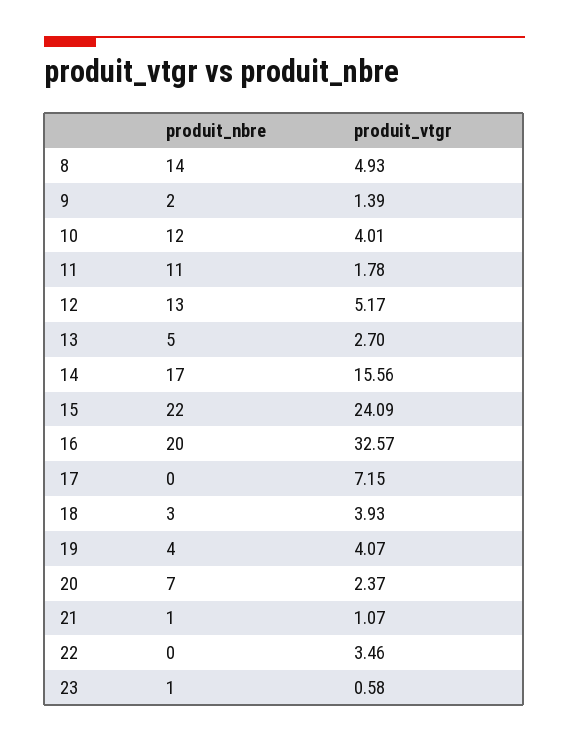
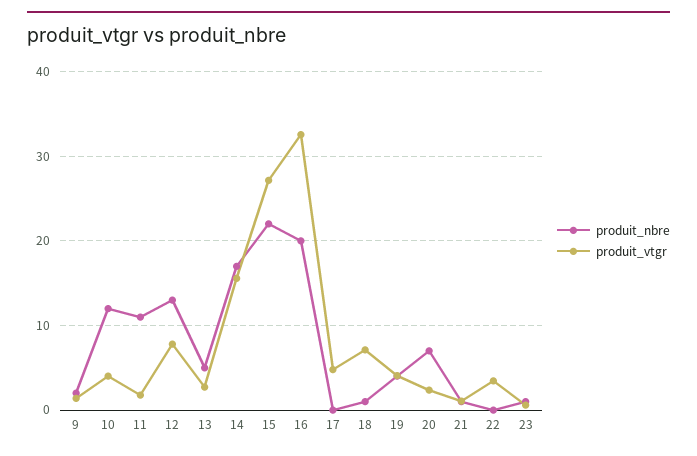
produit_nbre, 8: 14 -> none
produit_vtgr, 8: 4.93 -> none
produit_vtgr, 12: 5.17 -> 8
produit_vtgr, 15: 24.09 -> 27
produit_vtgr, 17: 7.15 -> 5
produit_nbre, 18: 3 -> 1
produit_vtgr, 18: 3.93 -> 7

